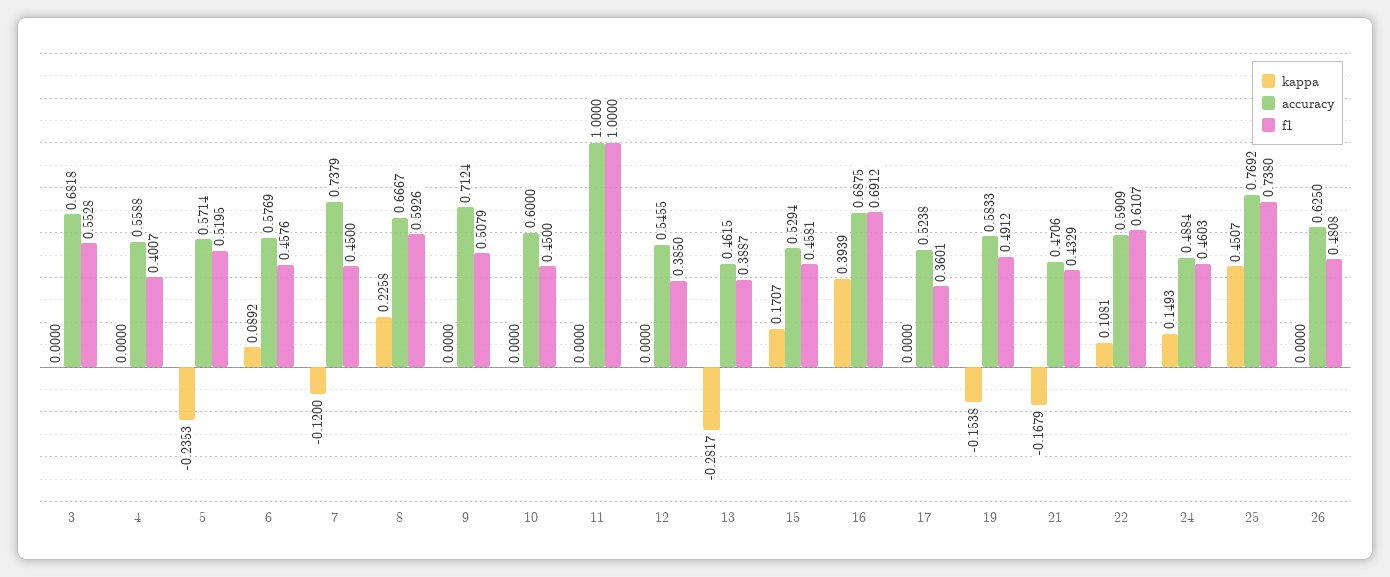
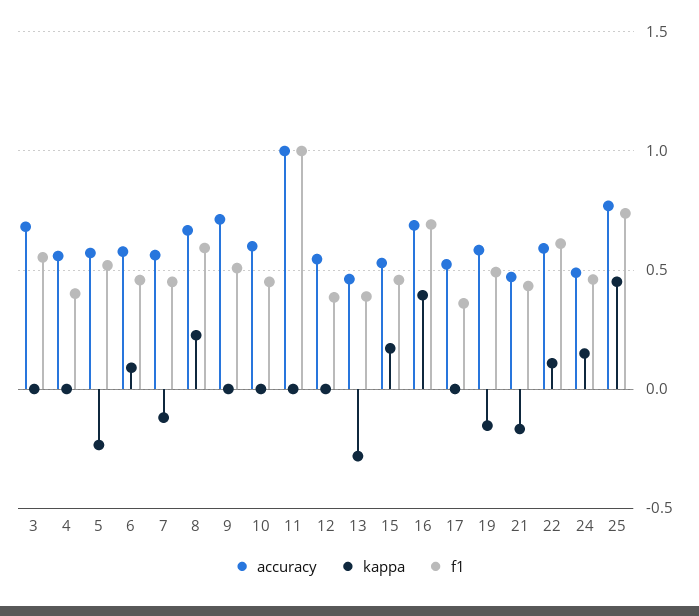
accuracy, 7: 0.7379 -> 0.55
kappa, 26: 0 -> none
accuracy, 26: 0.625 -> none
f1, 26: 0.4808 -> none

